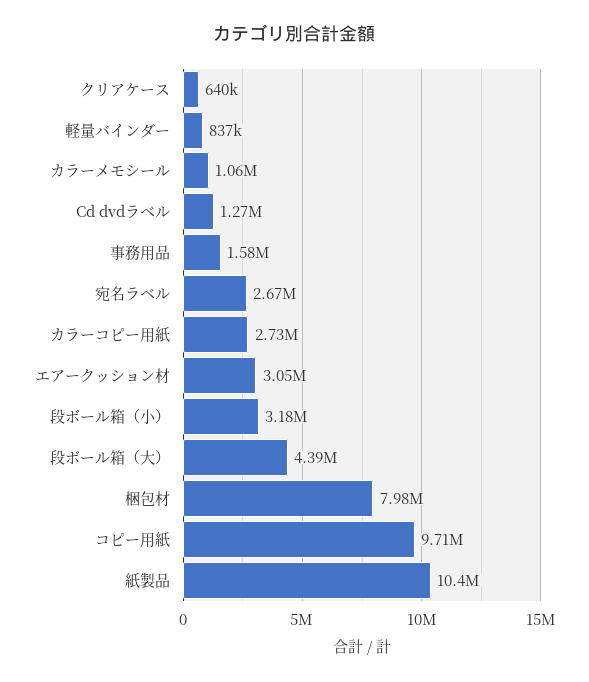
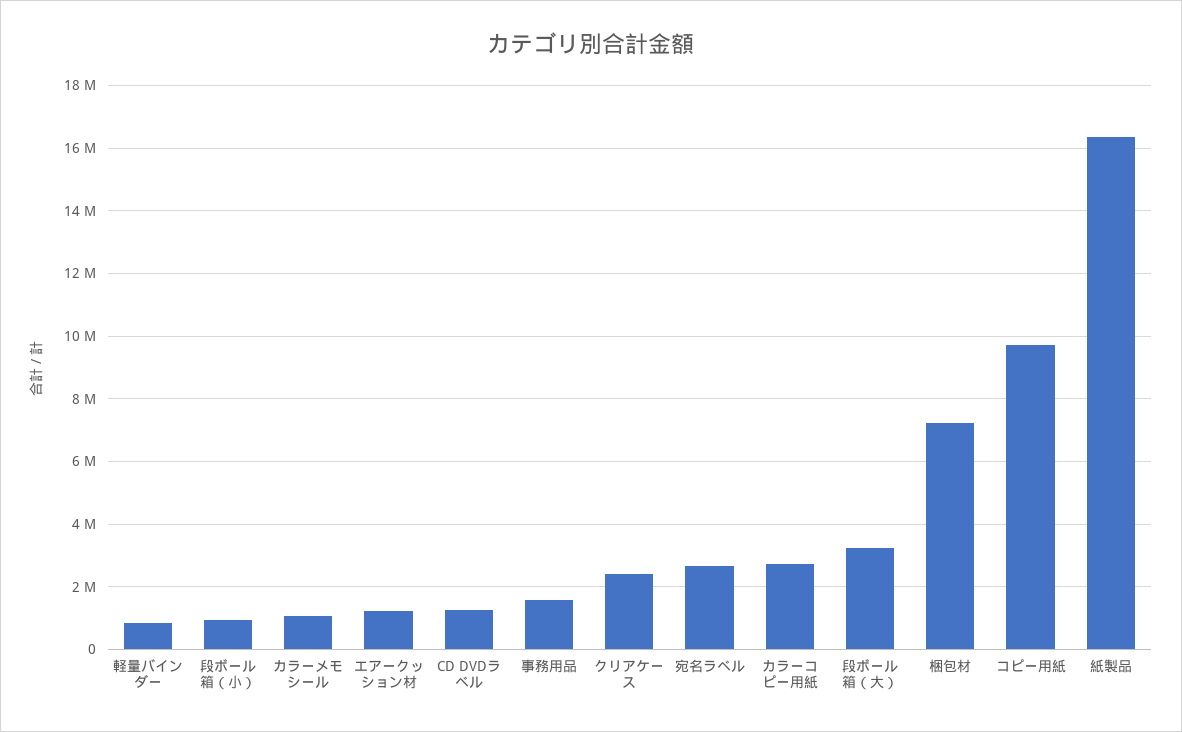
クリアケース: 640000 -> 2400000
エアークッション材: 3050000 -> 1200000
段ボール箱（小）: 3180000 -> 1000000
段ボール箱（大）: 4390000 -> 3200000
梱包材: 7980000 -> 7200000
紙製品: 10400000 -> 16400000

